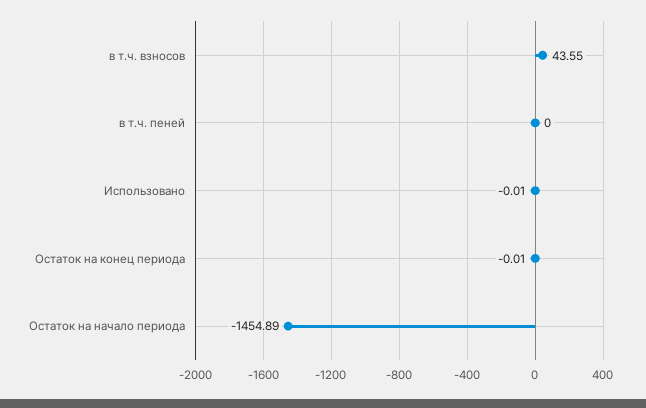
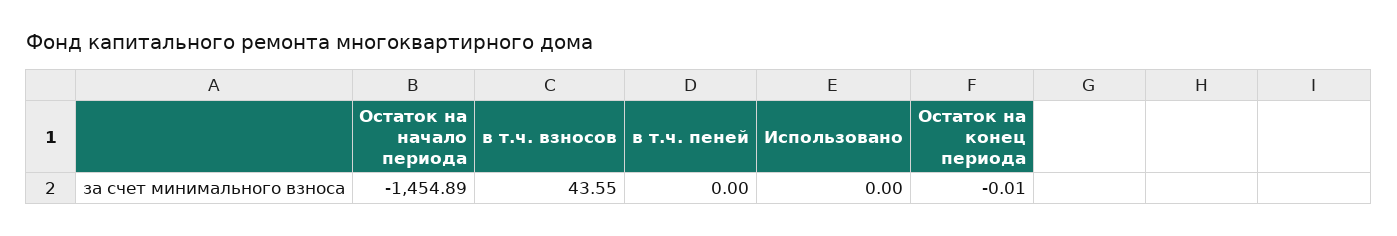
Использовано: -0.01 -> 0

